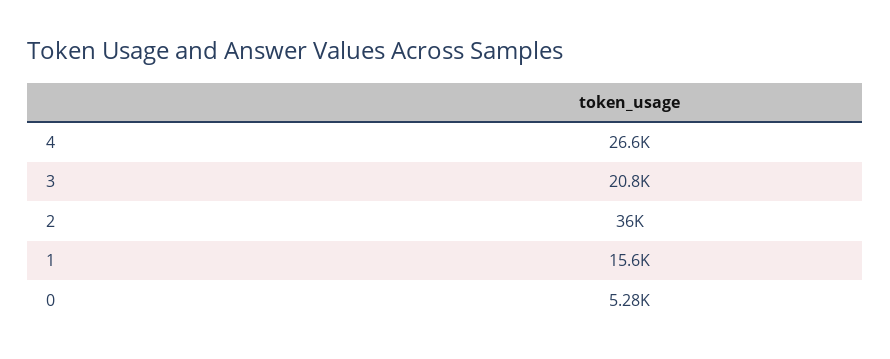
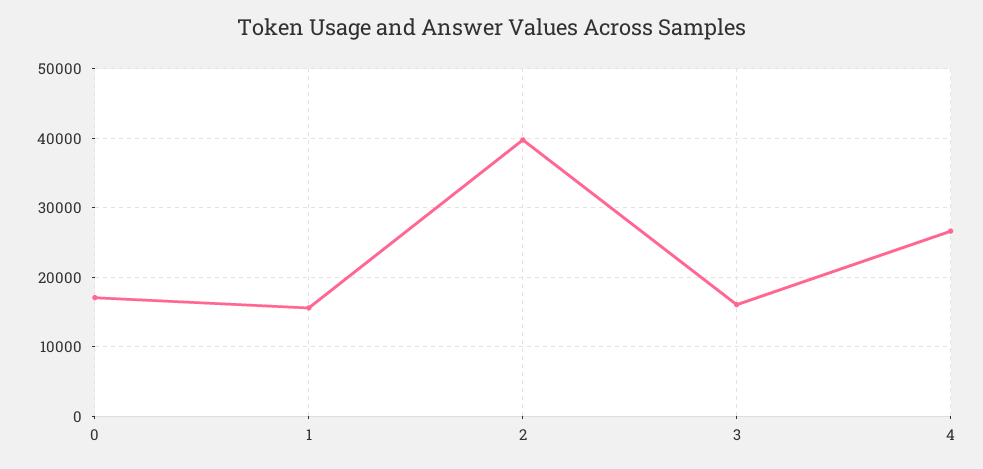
3: 20800 -> 16000
2: 36000 -> 40000
0: 5280 -> 17000

